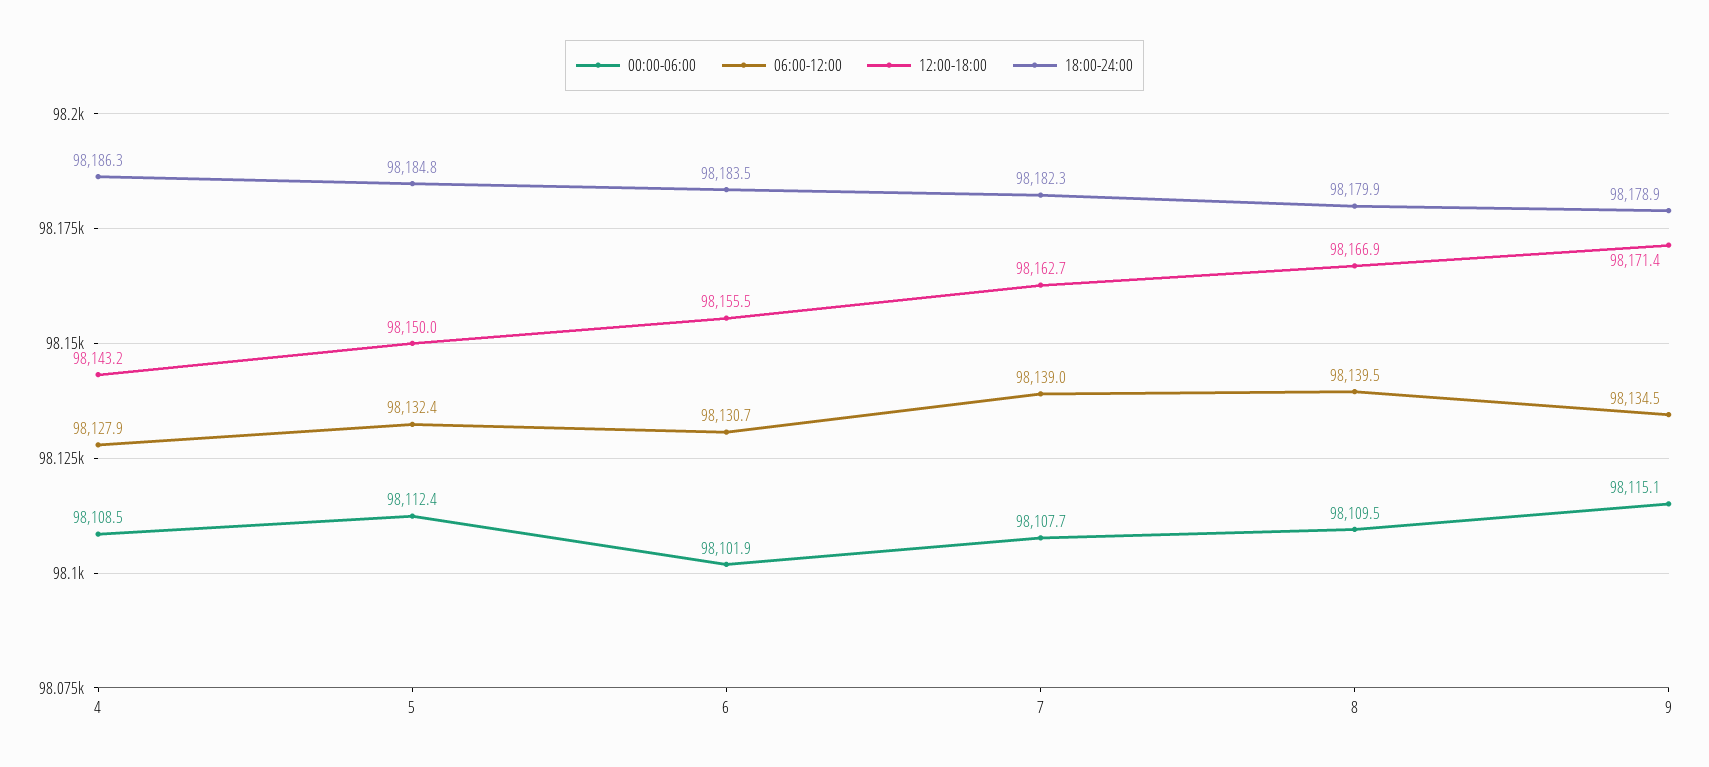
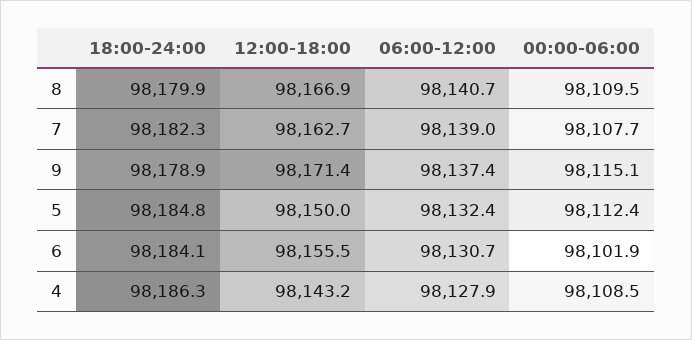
18:00-24:00, 6: 98183.5 -> 98184.1
06:00-12:00, 8: 98139.5 -> 98140.7
06:00-12:00, 9: 98134.5 -> 98137.4

